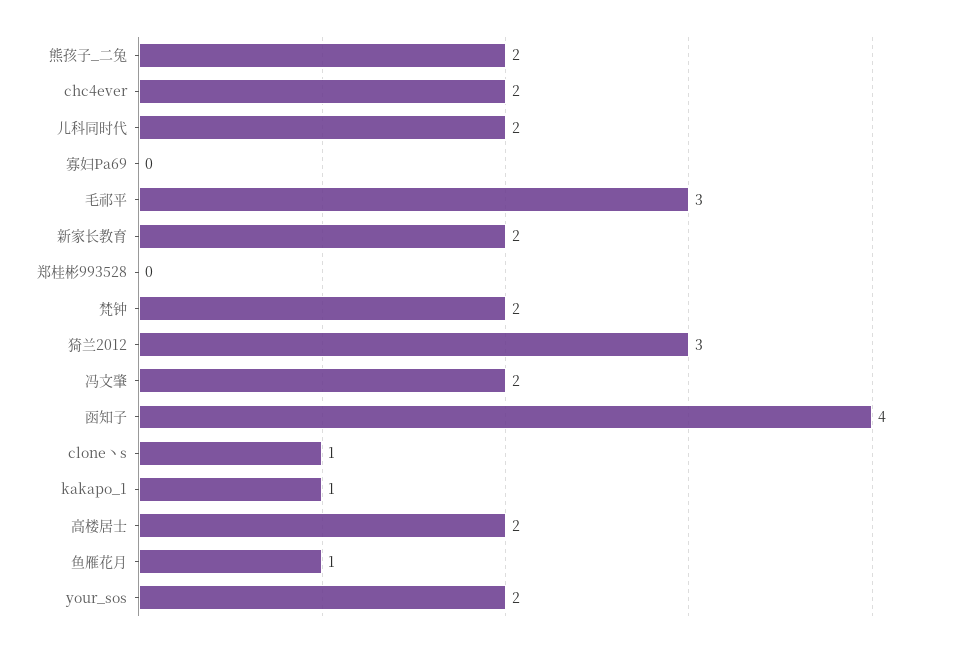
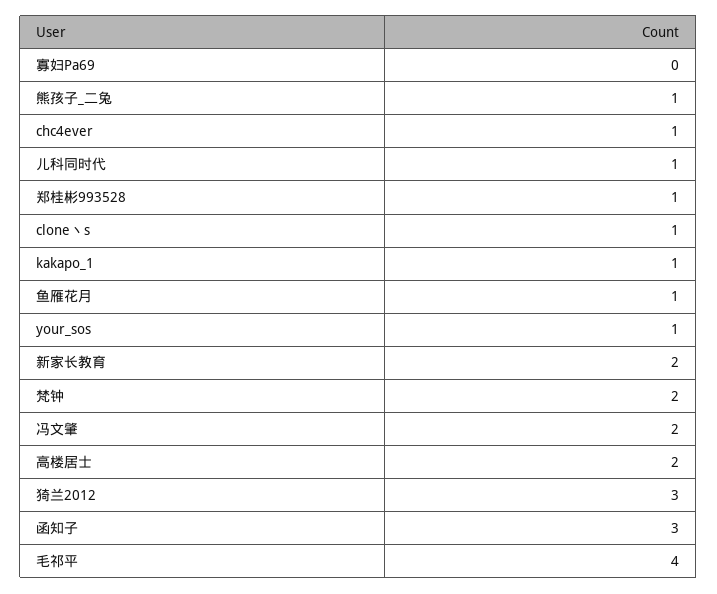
熊孩子_二兔: 2 -> 1
chc4ever: 2 -> 1
儿科同时代: 2 -> 1
毛祁平: 3 -> 4
郑桂彬993528: 0 -> 1
函知子: 4 -> 3
your_sos: 2 -> 1

